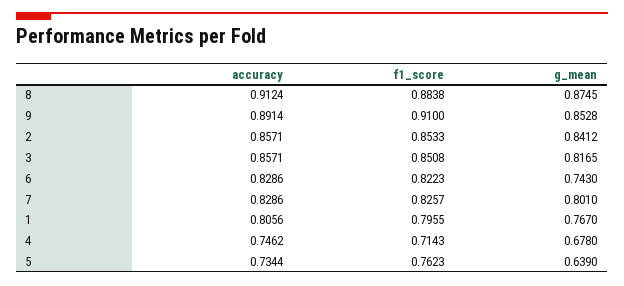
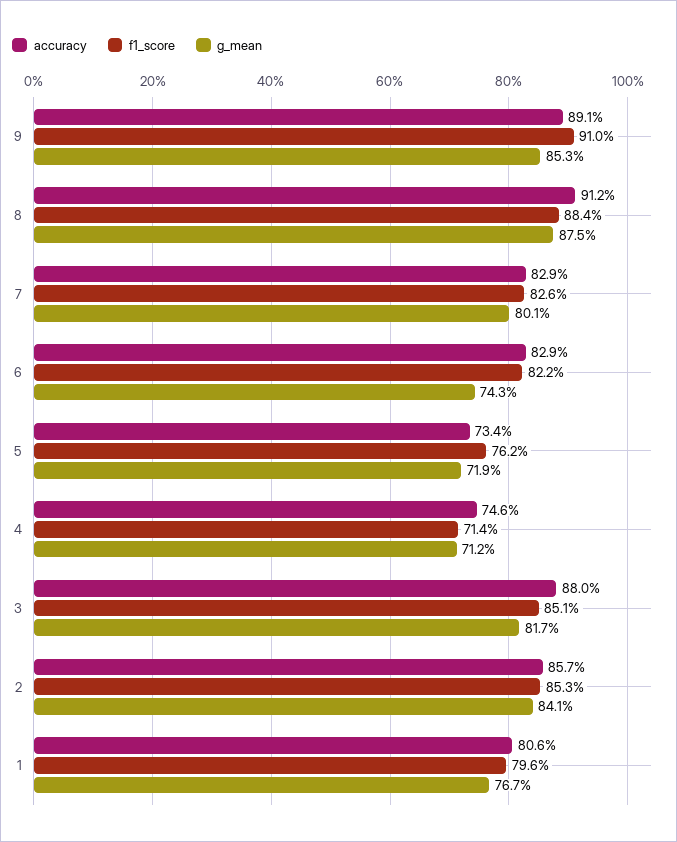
accuracy, 3: 0.8571 -> 0.88
g_mean, 4: 0.678 -> 0.712
g_mean, 5: 0.639 -> 0.719

